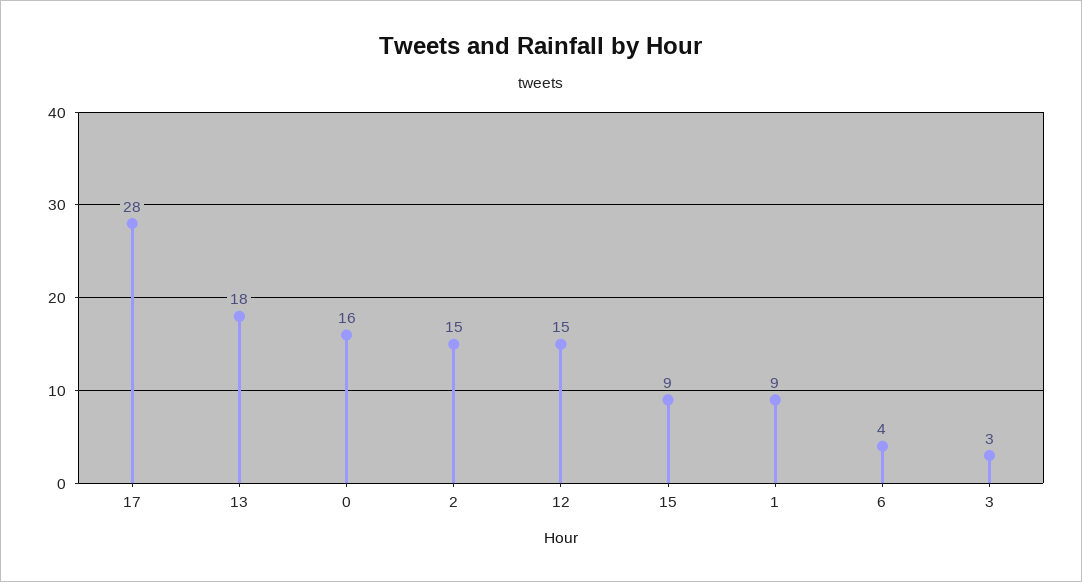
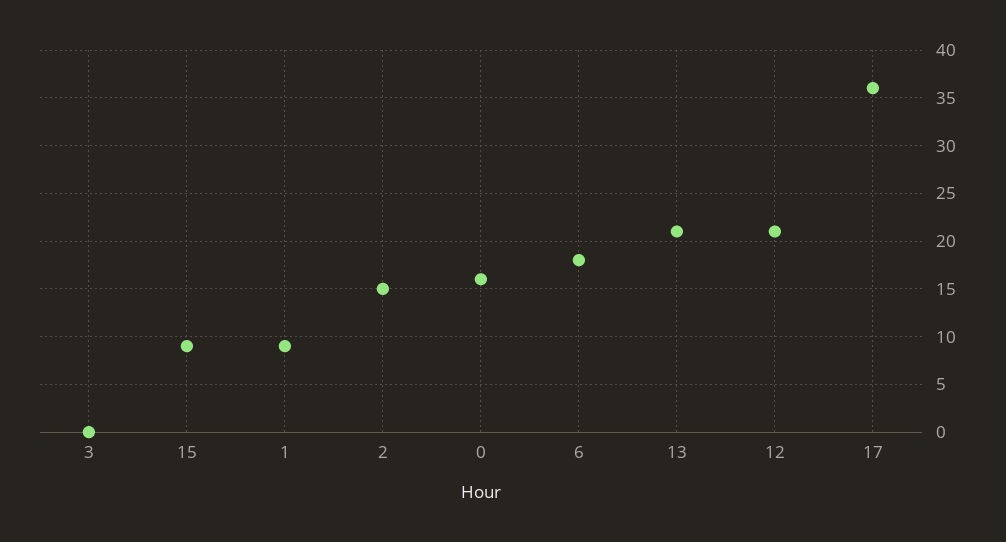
17: 28 -> 36
13: 18 -> 21
12: 15 -> 21
6: 4 -> 18
3: 3 -> 0

